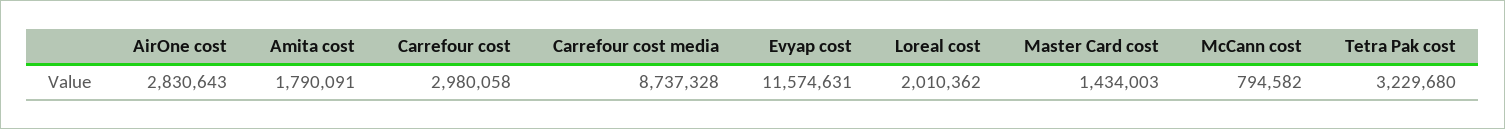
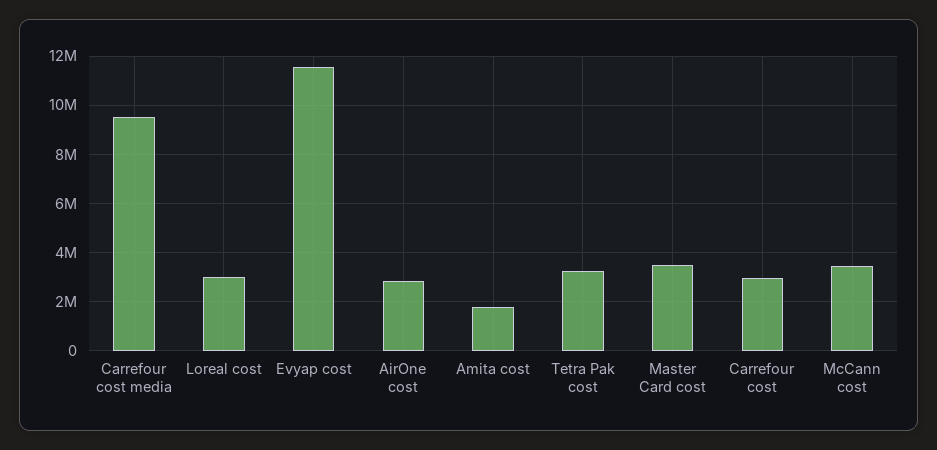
Carrefour cost media: 8737328 -> 9500000
Loreal cost: 2010362 -> 3000000
Master Card cost: 1434003 -> 3500000
McCann cost: 794582 -> 3500000

